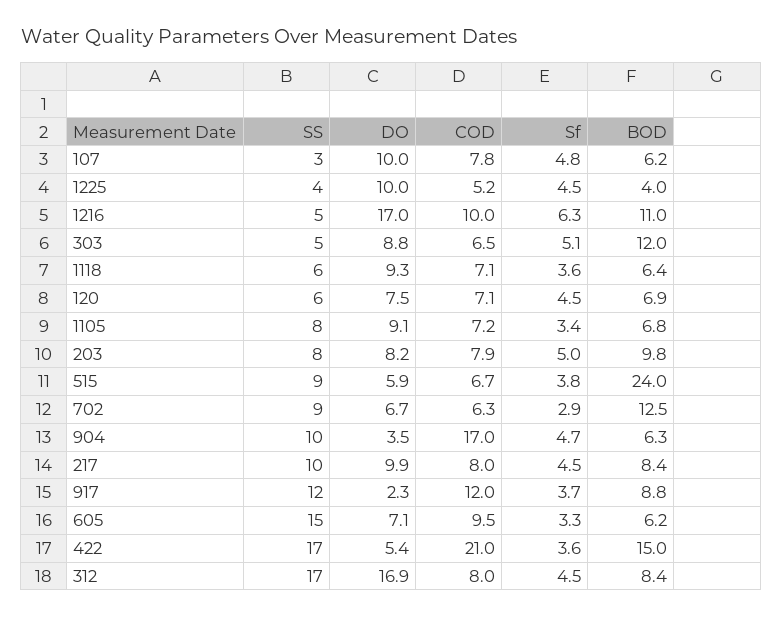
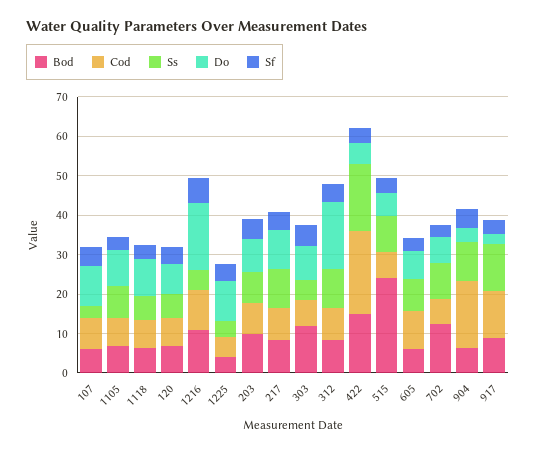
SS, 605: 15 -> 7.5
SS, 312: 17 -> 10

